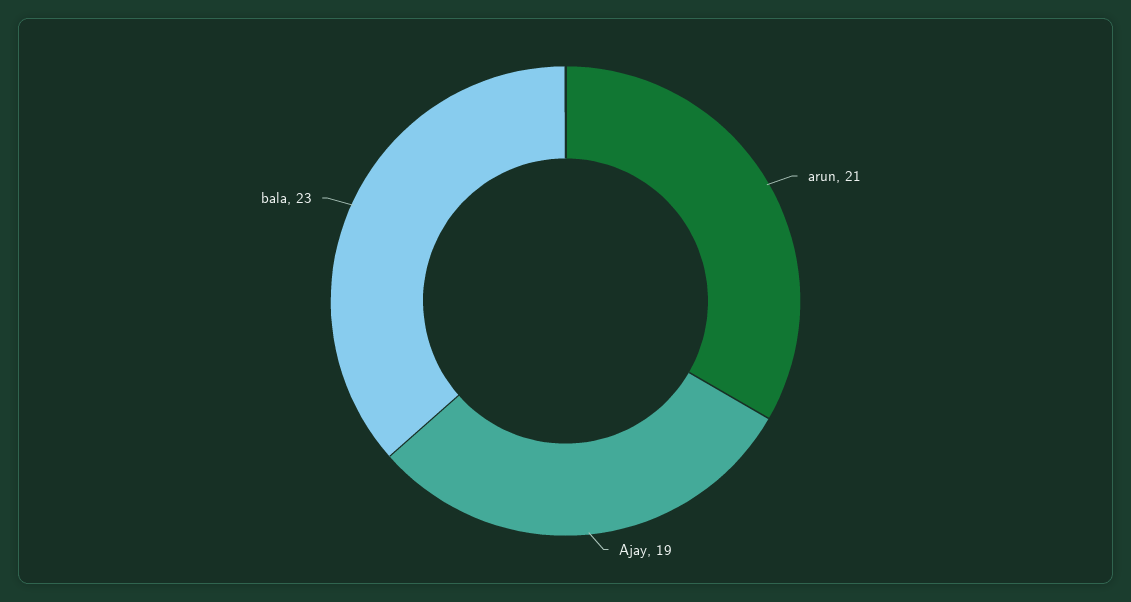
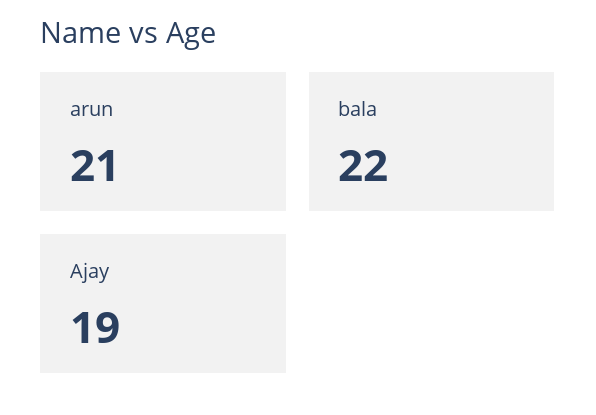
bala: 23 -> 22

